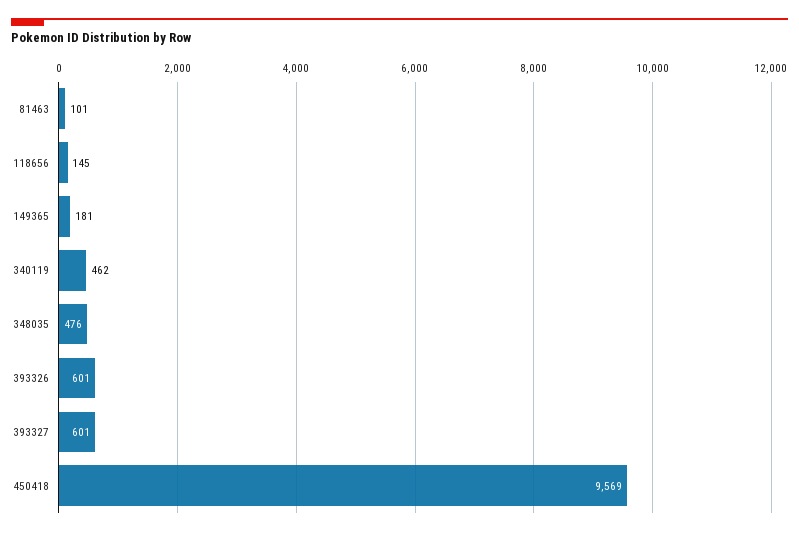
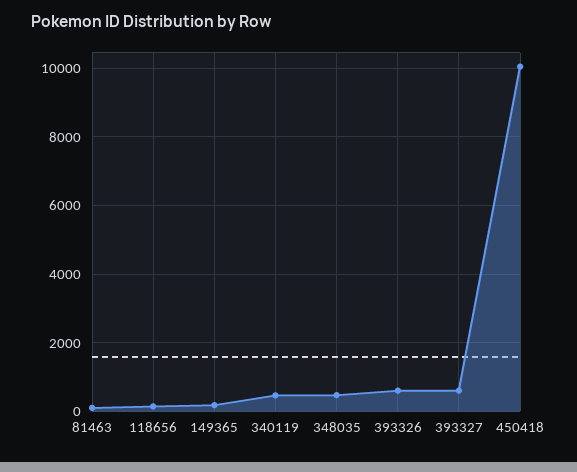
450418: 9569 -> 10000

